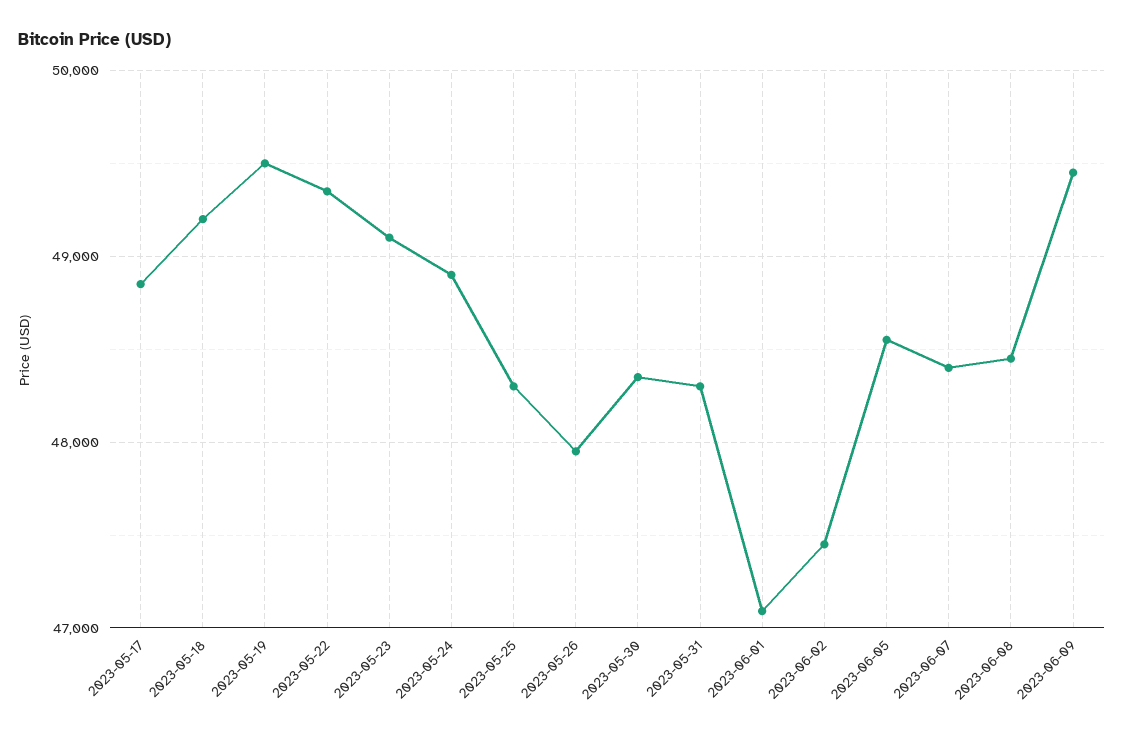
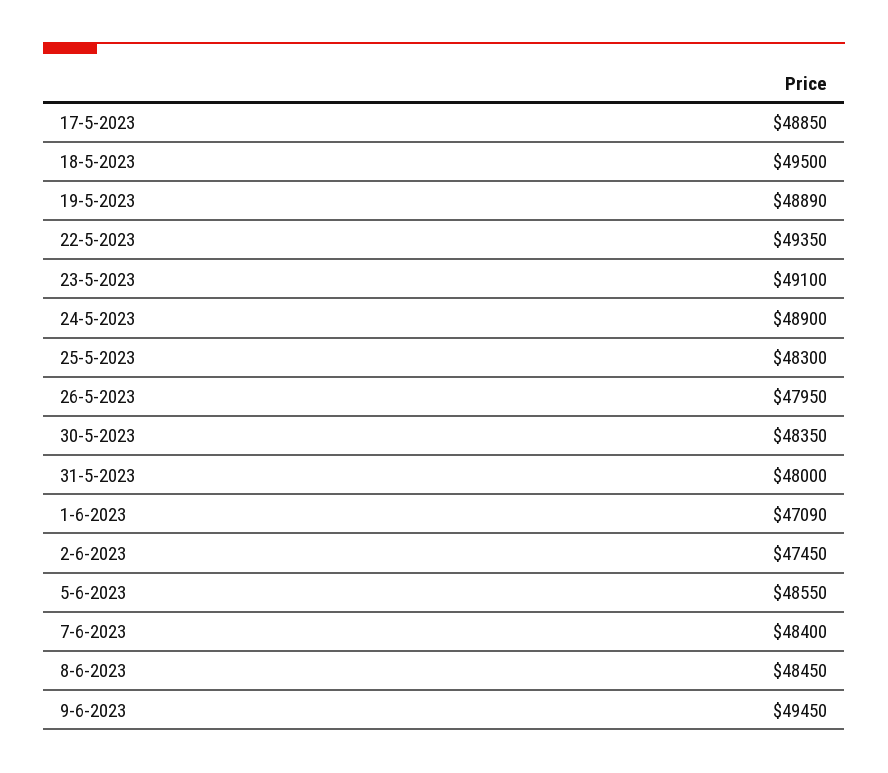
2023-05-18: 49200 -> 49500
2023-05-19: 49500 -> 48890
2023-05-31: 48300 -> 48000

